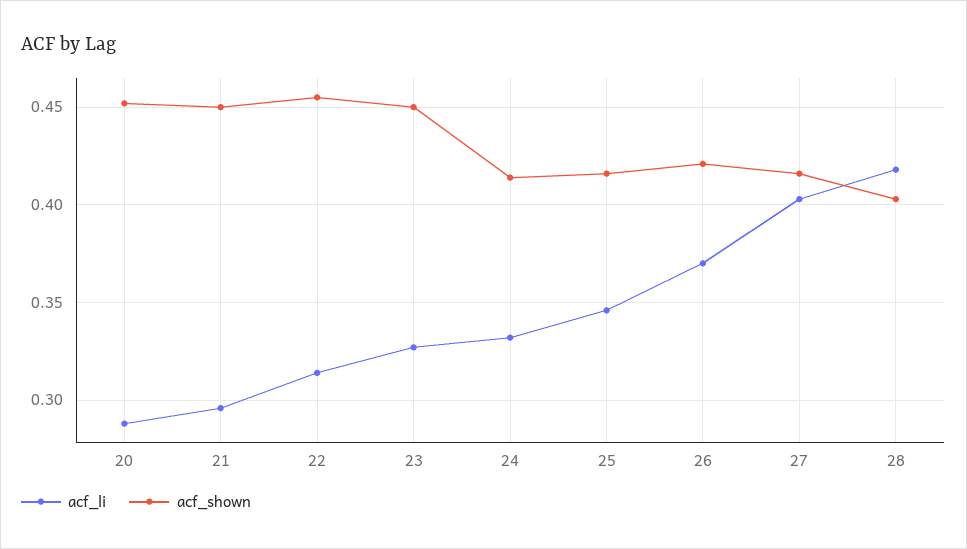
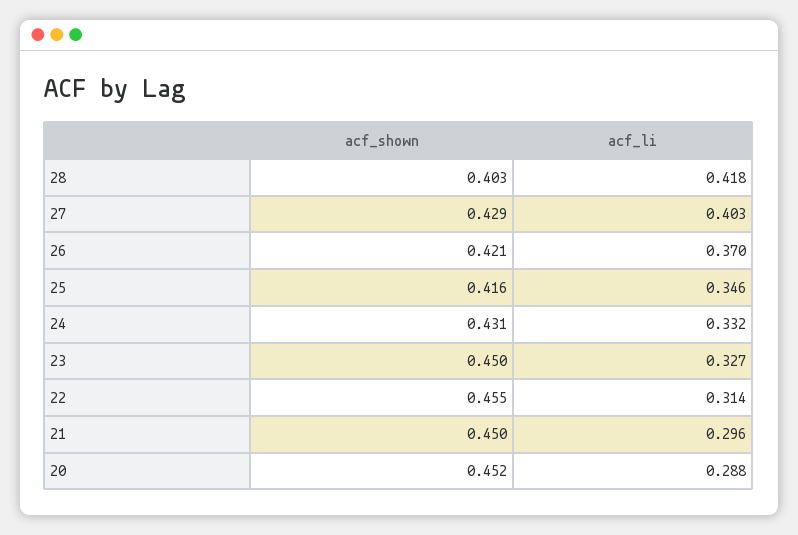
acf_shown, 24: 0.415 -> 0.431
acf_shown, 27: 0.415 -> 0.429

